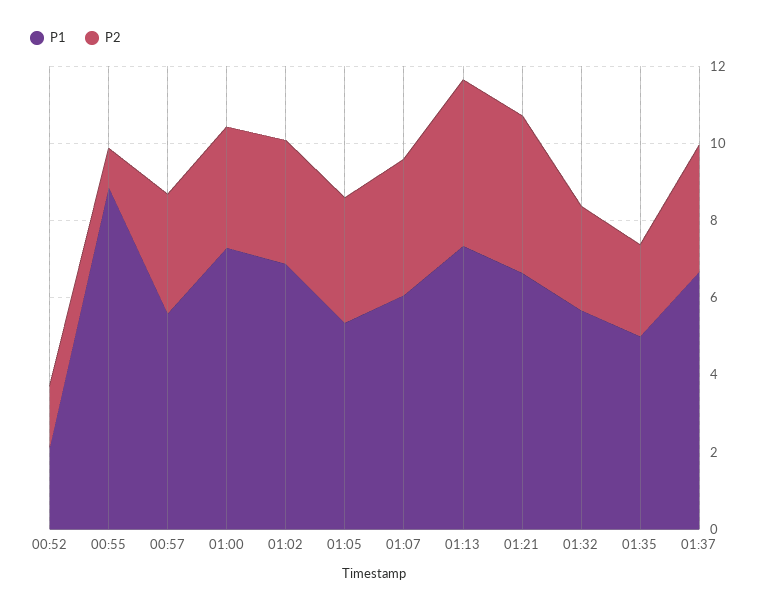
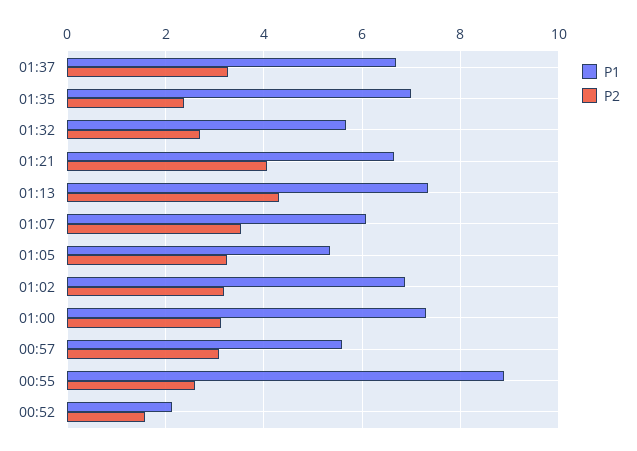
P2, 00:55: 1 -> 2.6
P1, 01:35: 5 -> 7

